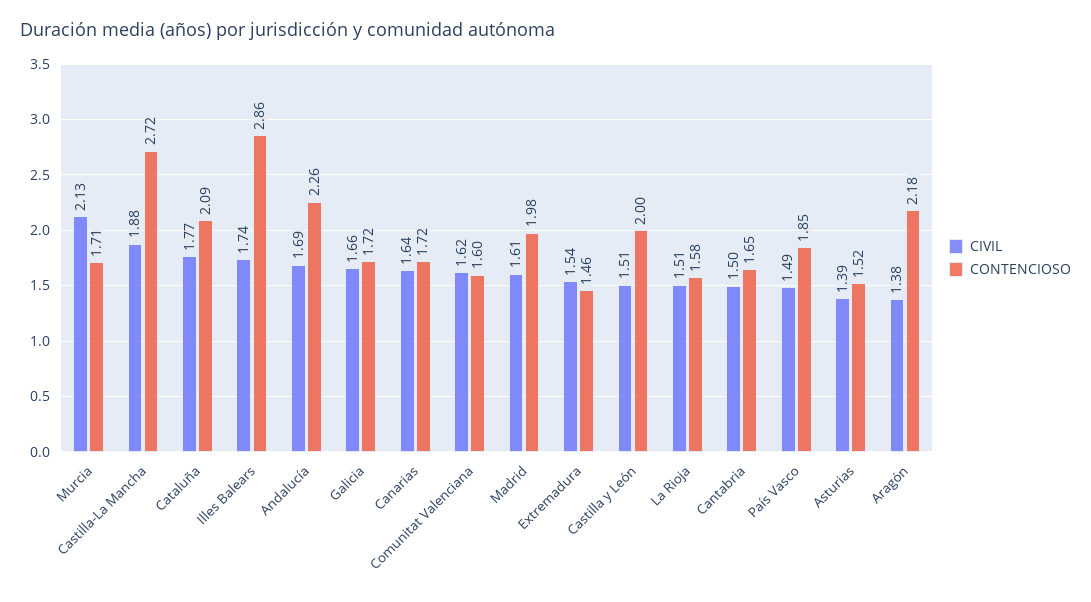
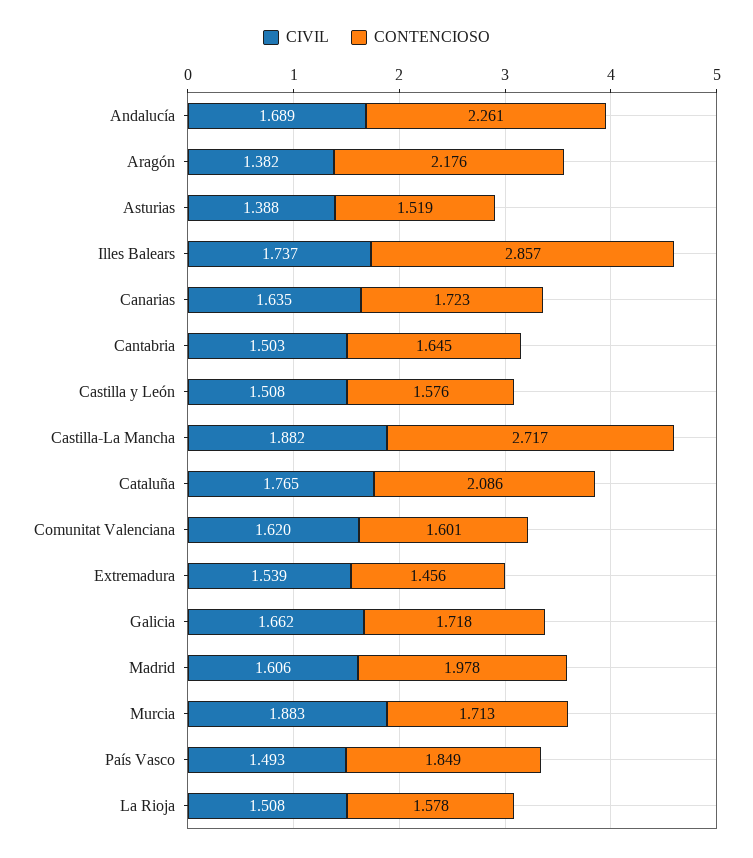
CIVIL, Murcia: 2.13 -> 1.883
CONTENCIOSO, Castilla y León: 2 -> 1.576

